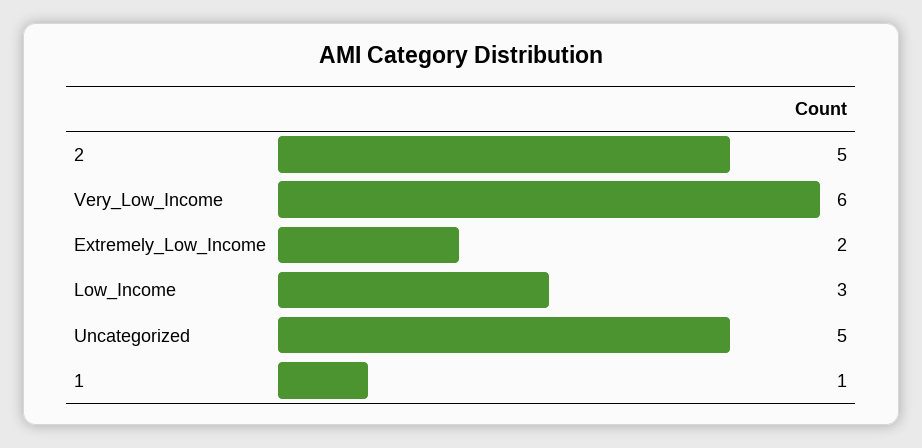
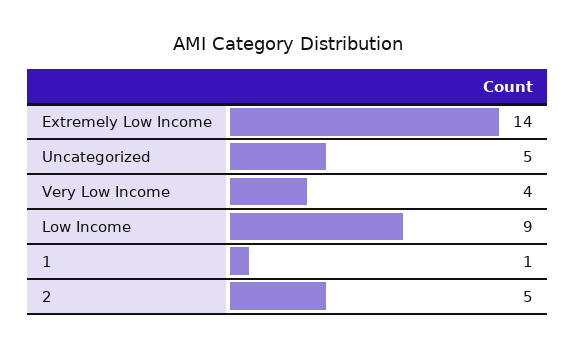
Very_Low_Income: 6 -> 4
Extremely_Low_Income: 2 -> 14
Low_Income: 3 -> 9

